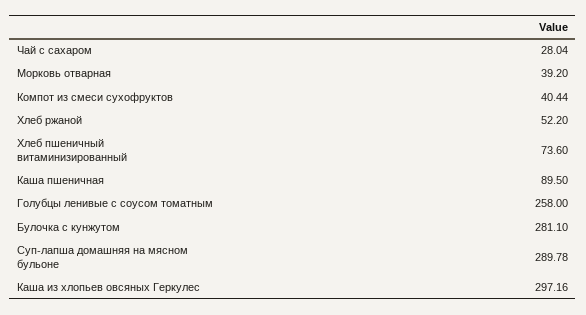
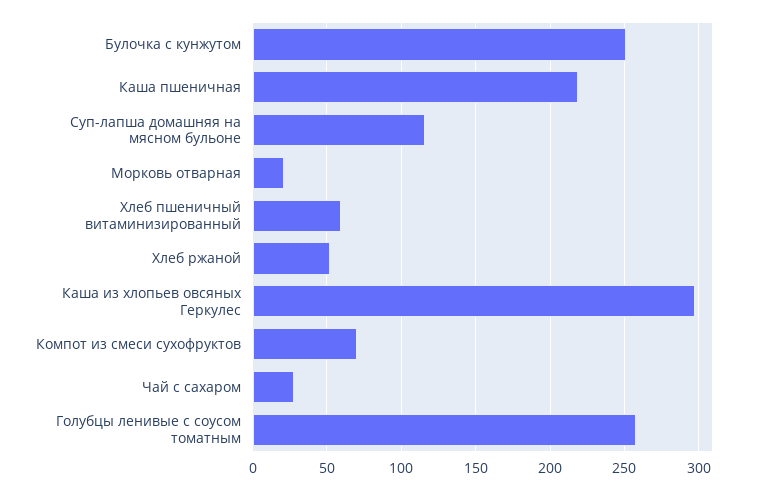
Морковь отварная: 39.2 -> 20
Компот из смеси сухофруктов: 40.44 -> 70
Хлеб пшеничный витаминизированный: 73.6 -> 60
Каша пшеничная: 89.5 -> 220
Булочка с кунжутом: 281.1 -> 250
Суп-лапша домашняя на мясном бульоне: 289.78 -> 115

